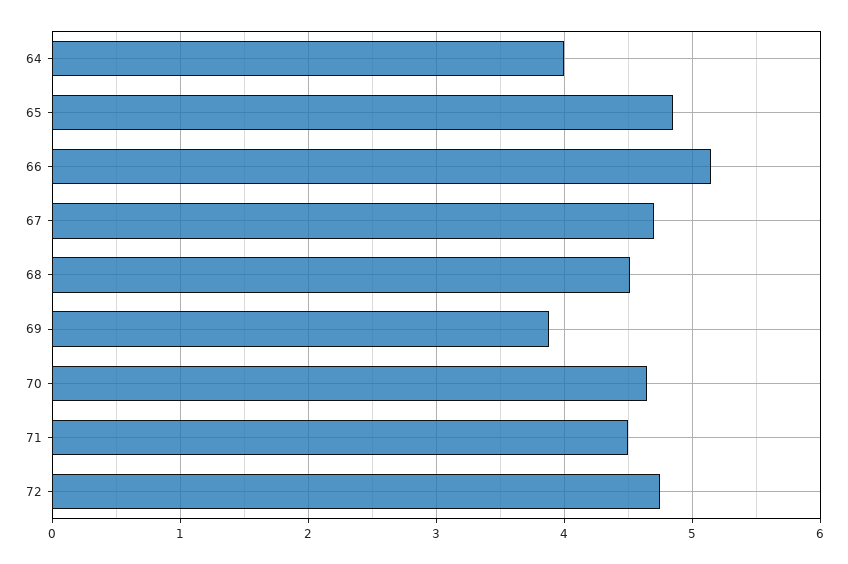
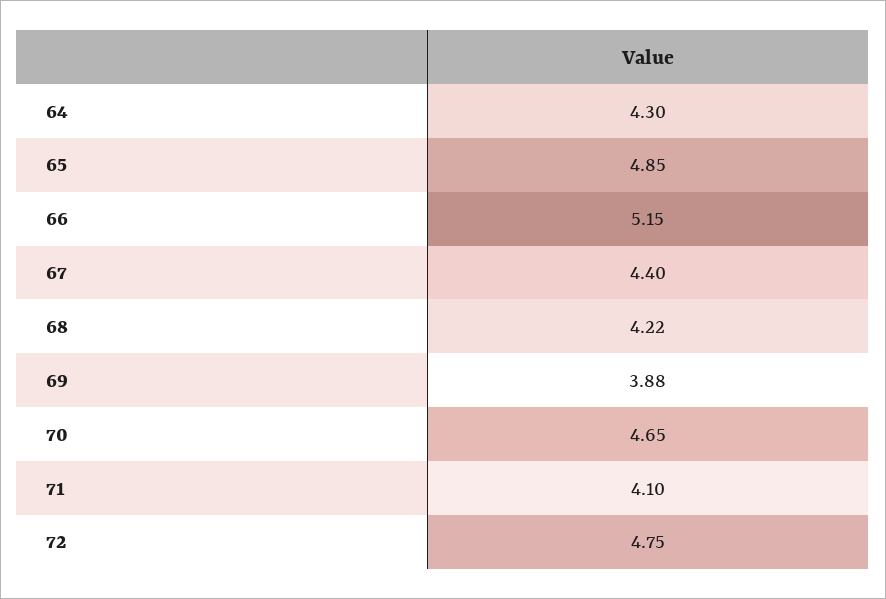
64: 4 -> 4.3
67: 4.7 -> 4.4
68: 4.5 -> 4.22
71: 4.5 -> 4.1

